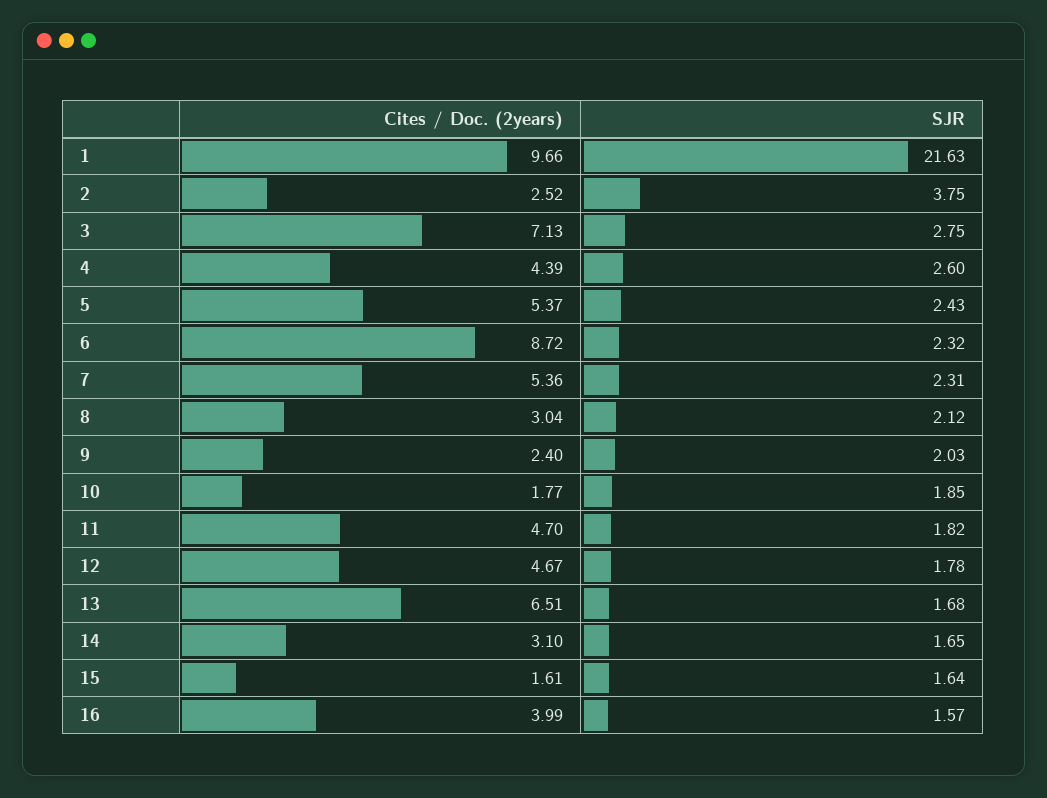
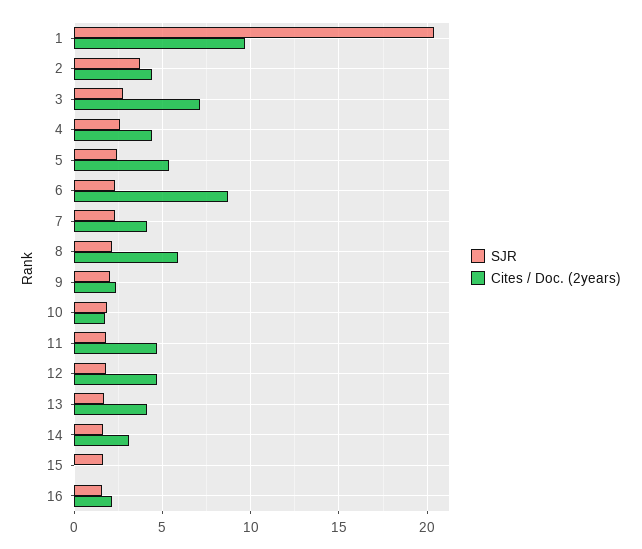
SJR, 1: 21.63 -> 20.5
Cites / Doc. (2years), 2: 2.52 -> 4.5
Cites / Doc. (2years), 7: 5.36 -> 4
Cites / Doc. (2years), 8: 3.04 -> 6
Cites / Doc. (2years), 13: 6.51 -> 4
Cites / Doc. (2years), 15: 1.61 -> 0
Cites / Doc. (2years), 16: 3.99 -> 2

